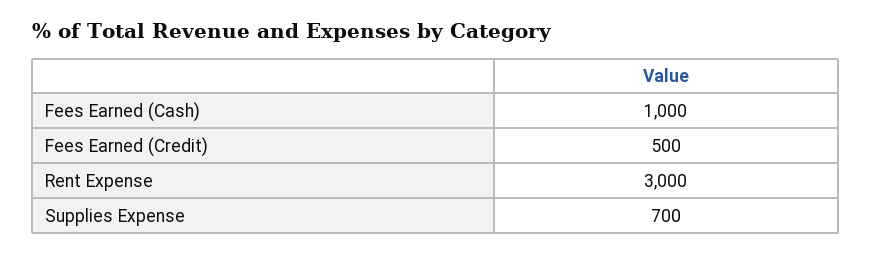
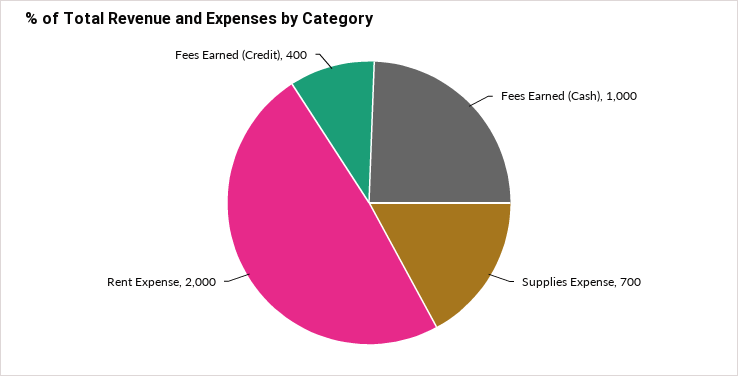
Fees Earned (Credit): 500 -> 400
Rent Expense: 3000 -> 2000

